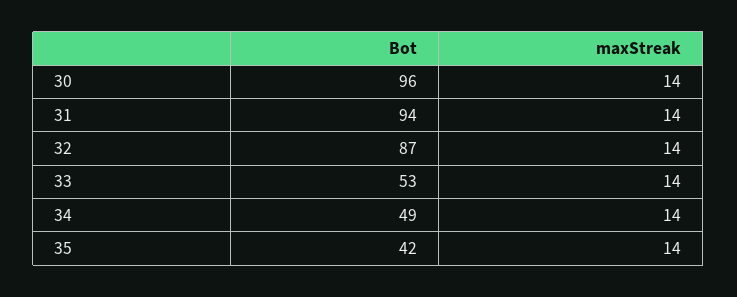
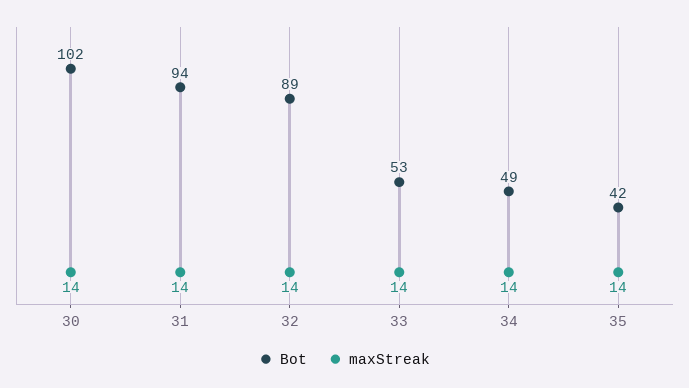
Bot, 30: 96 -> 102
Bot, 32: 87 -> 89

